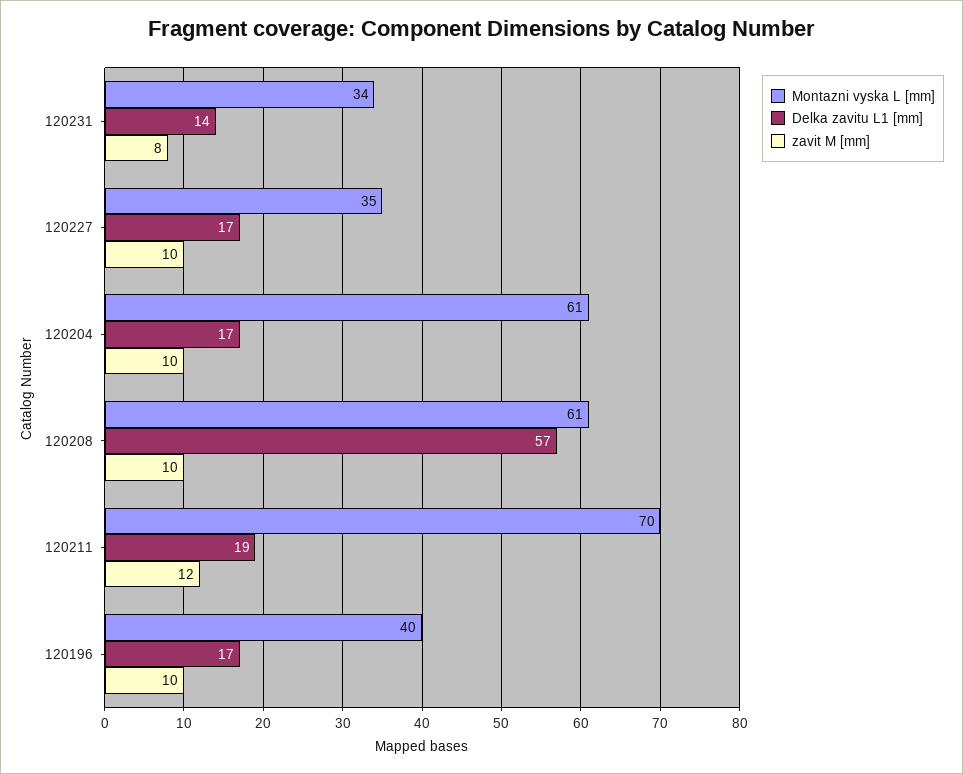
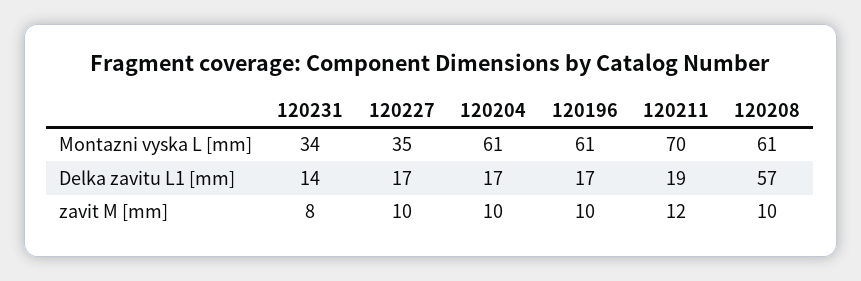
Montazni vyska L [mm], 120196: 40 -> 61

